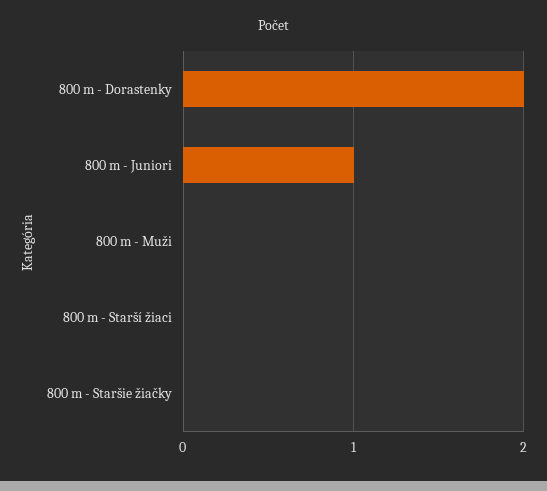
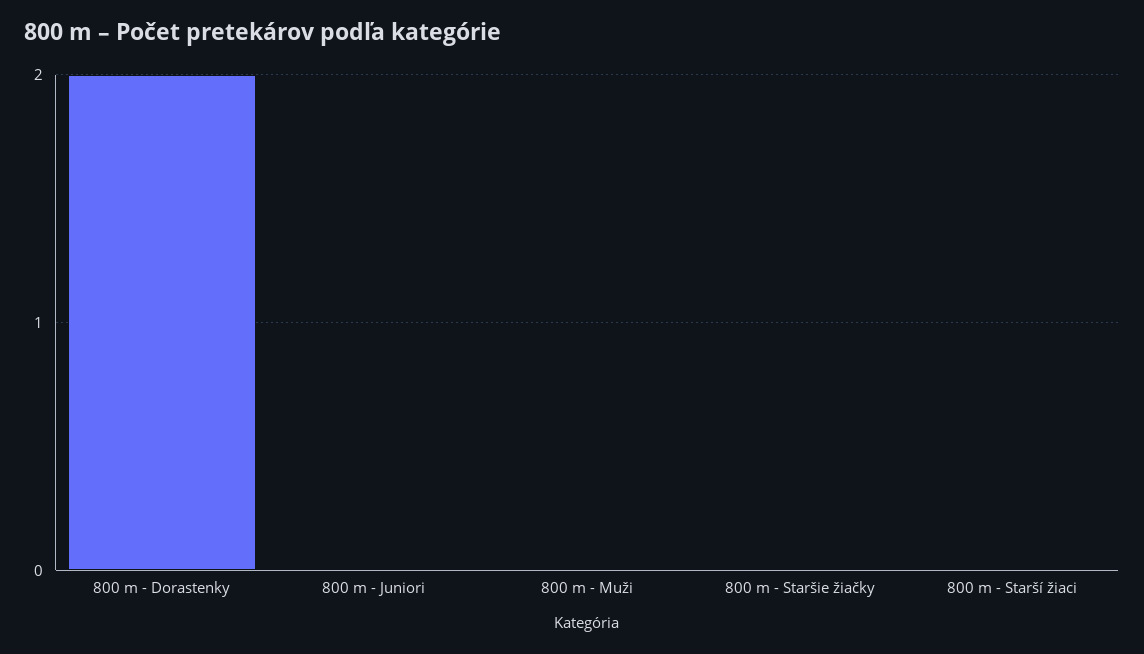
800 m - Juniori: 1 -> 0

